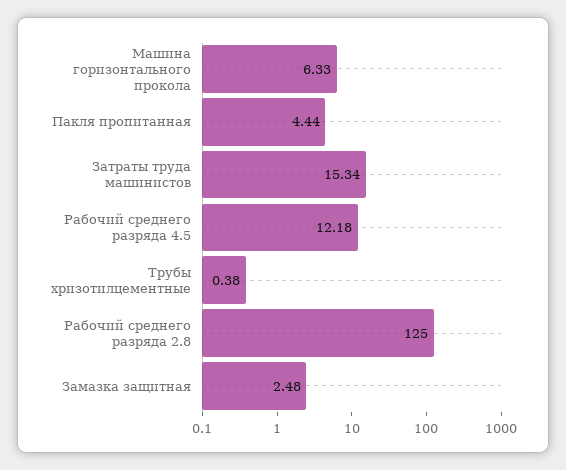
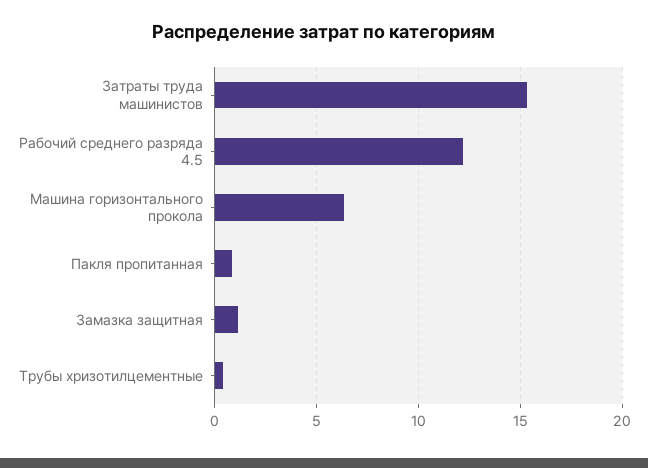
Пакля пропитанная: 4.44 -> 1
Рабочий среднего разряда 2.8: 125 -> none
Замазка защитная: 2.48 -> 1

